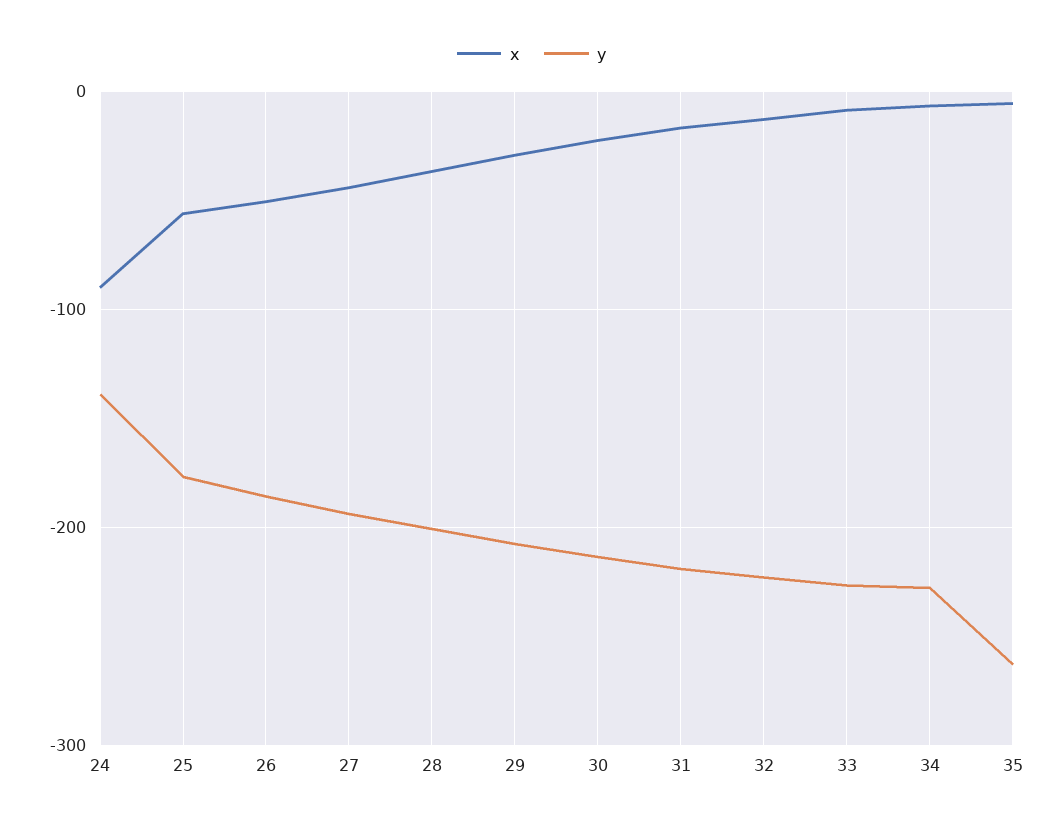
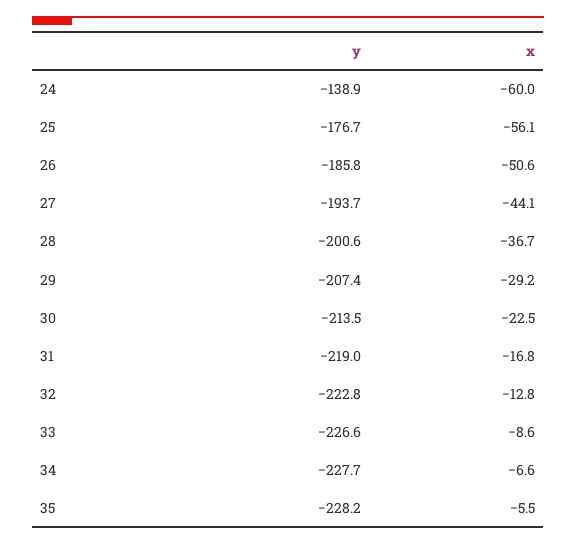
x, 24: -90 -> -60
y, 35: -260 -> -228.2

